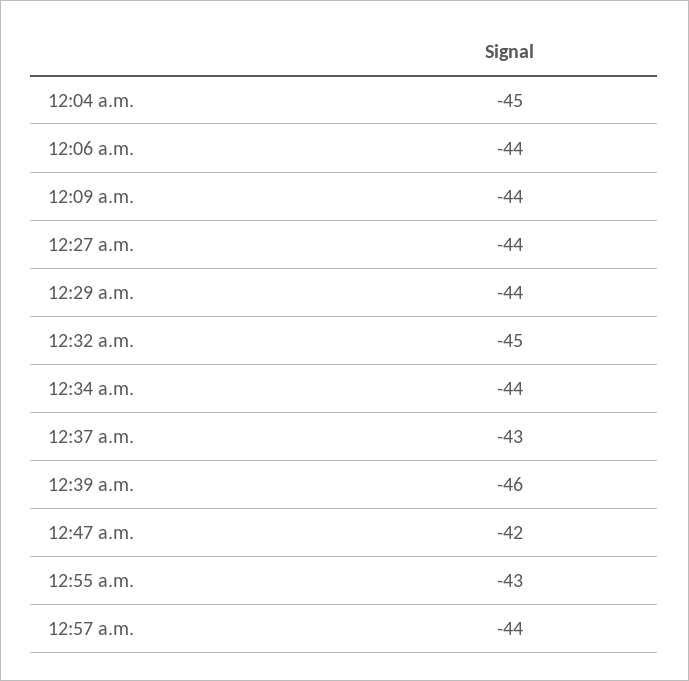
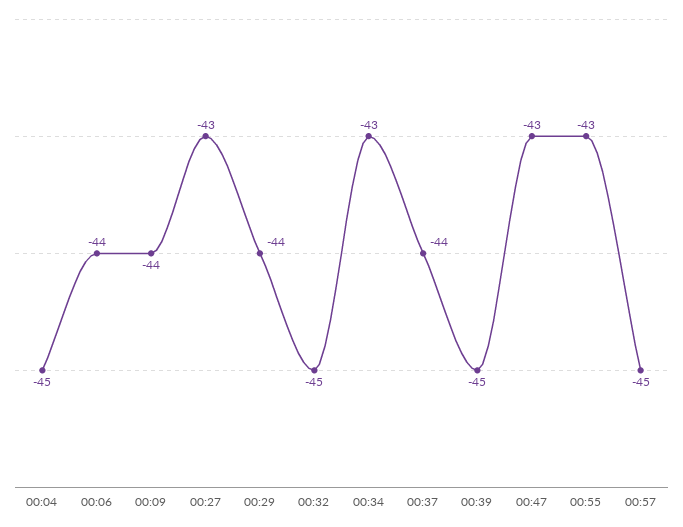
12:27 a.m.: -44 -> -43
12:34 a.m.: -44 -> -43
12:37 a.m.: -43 -> -44
12:39 a.m.: -46 -> -45
12:47 a.m.: -42 -> -43
12:57 a.m.: -44 -> -45

